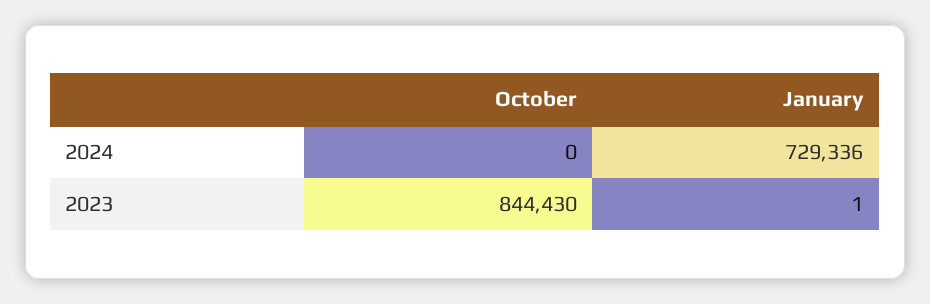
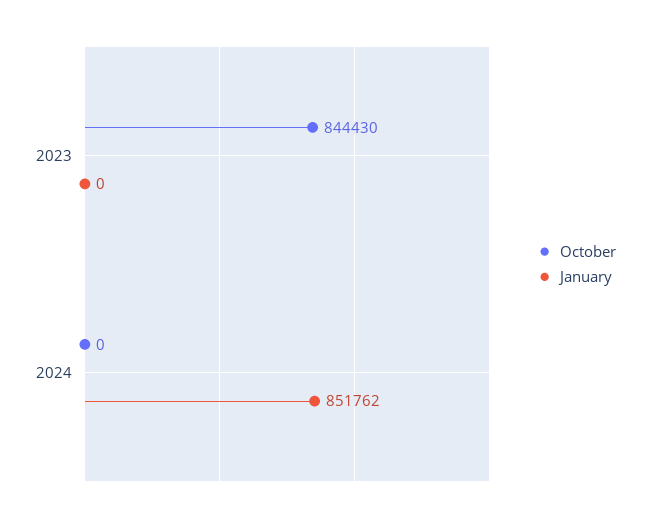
January, 2024: 729336 -> 851762
January, 2023: 1 -> 0

